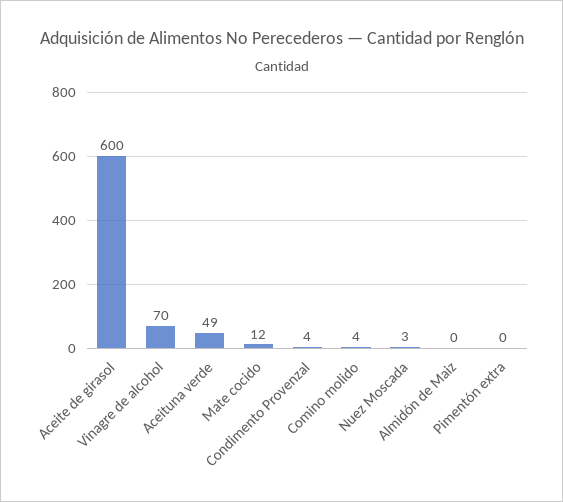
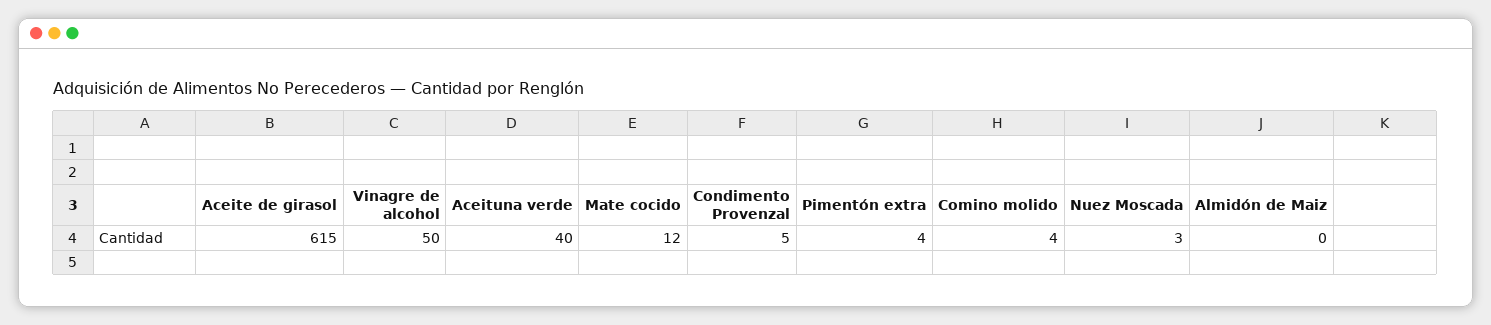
Aceite de girasol: 600 -> 615
Vinagre de alcohol: 70 -> 50
Aceituna verde: 49 -> 40
Condimento Provenzal: 4 -> 5
Pimentón extra: 0 -> 4

